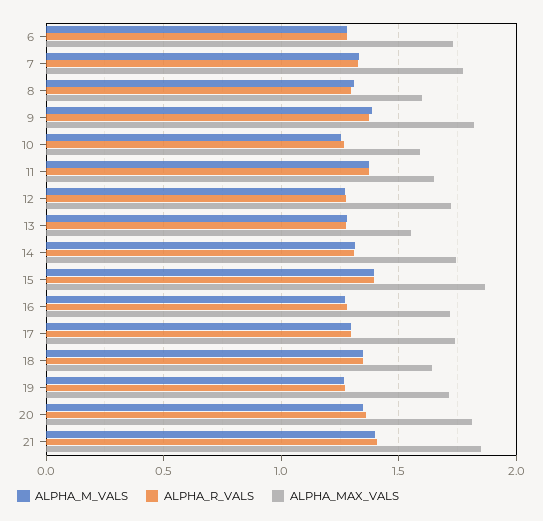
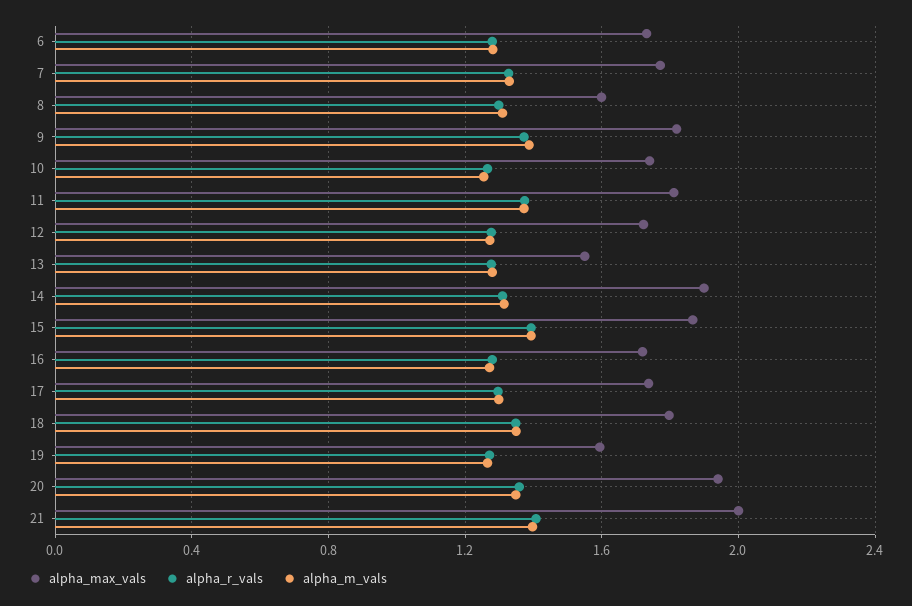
ALPHA_MAX_VALS, 10: 1.6 -> 1.75
ALPHA_MAX_VALS, 11: 1.65 -> 1.8
ALPHA_MAX_VALS, 14: 1.75 -> 1.9
ALPHA_MAX_VALS, 18: 1.65 -> 1.8
ALPHA_MAX_VALS, 19: 1.7 -> 1.6
ALPHA_MAX_VALS, 20: 1.8 -> 1.95
ALPHA_MAX_VALS, 21: 1.85 -> 2

